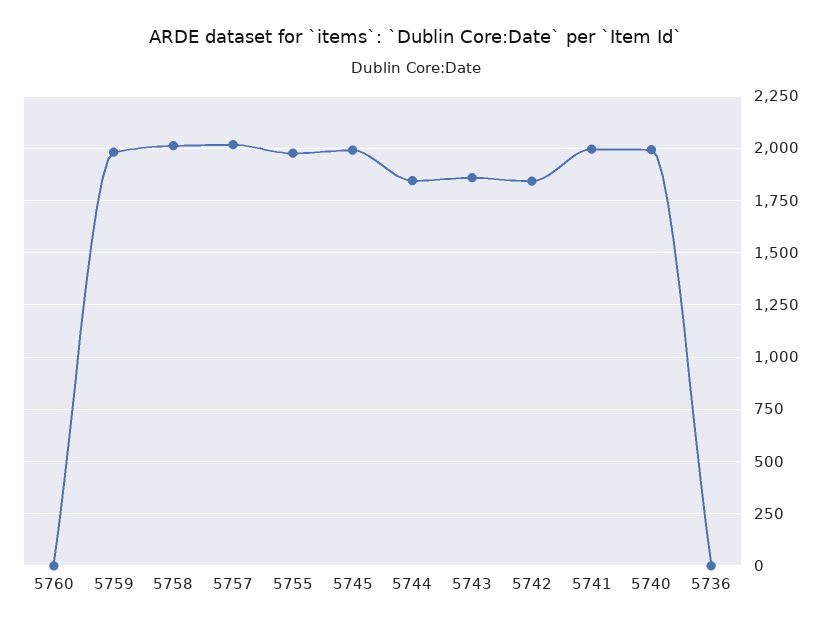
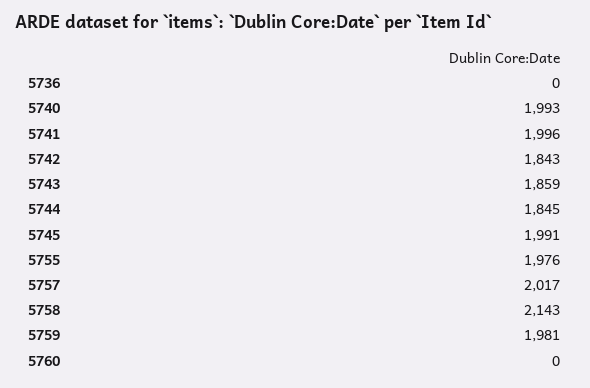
5758: 2000 -> 2143

